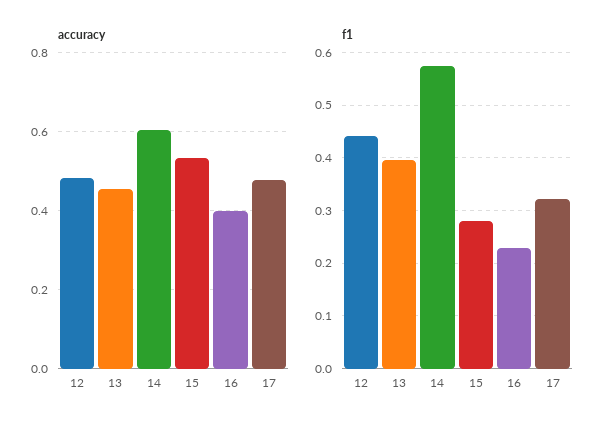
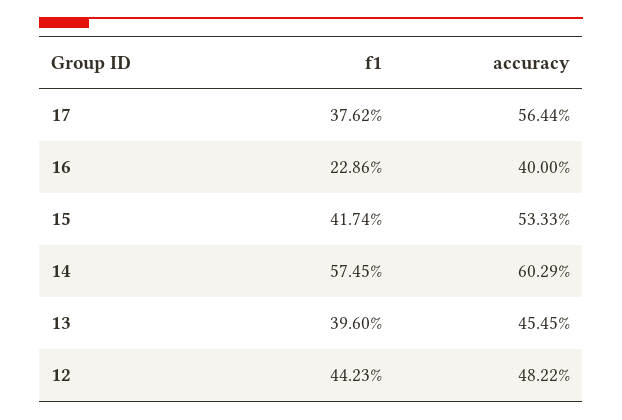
accuracy, 17: 0.48 -> 0.5644
f1, 15: 0.28 -> 0.4174
f1, 17: 0.32 -> 0.3762

